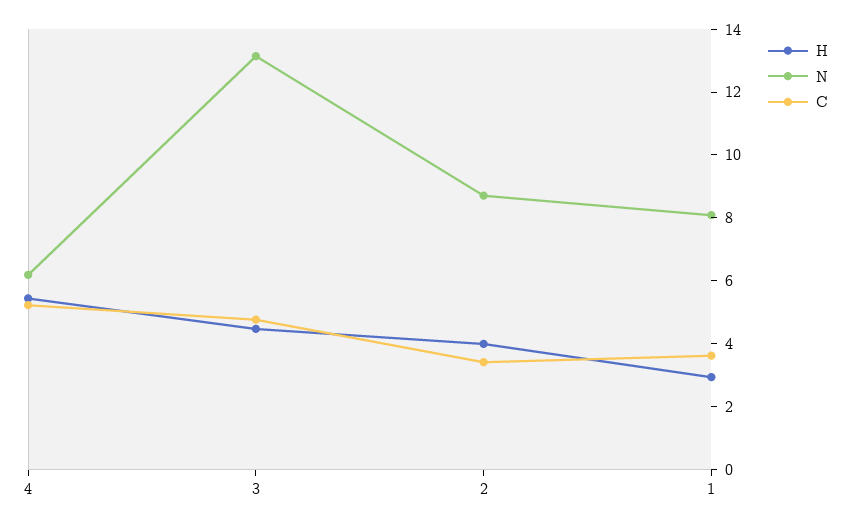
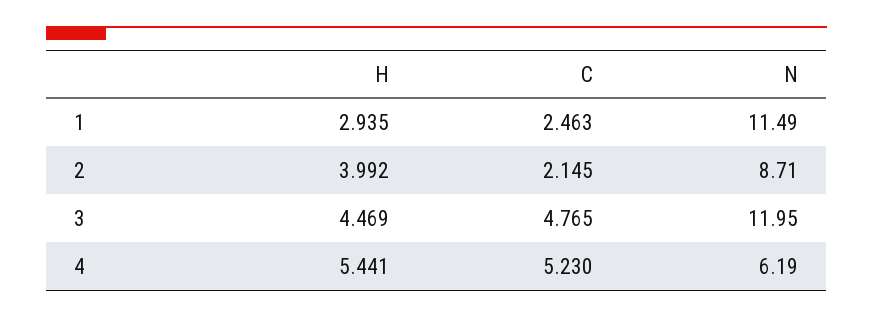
N, 3: 13 -> 11.95
C, 2: 3.5 -> 2.145
N, 1: 8 -> 11.49
C, 1: 3.5 -> 2.463

